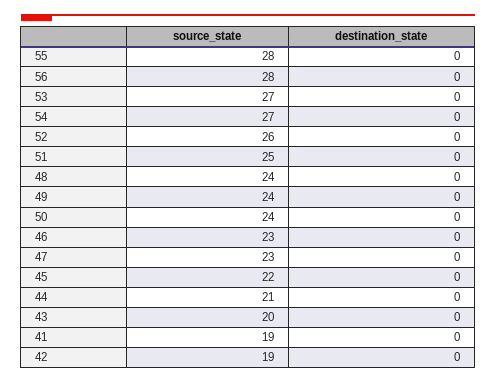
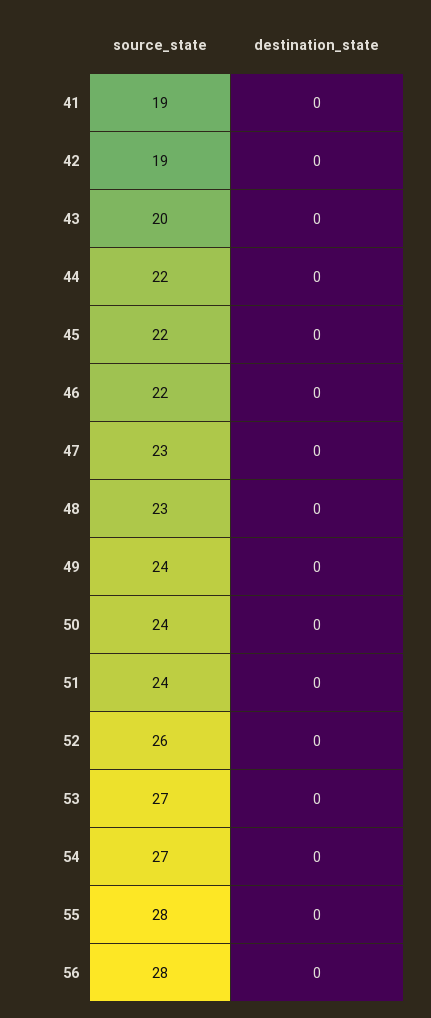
source_state, 51: 25 -> 24
source_state, 48: 24 -> 23
source_state, 46: 23 -> 22
source_state, 44: 21 -> 22

